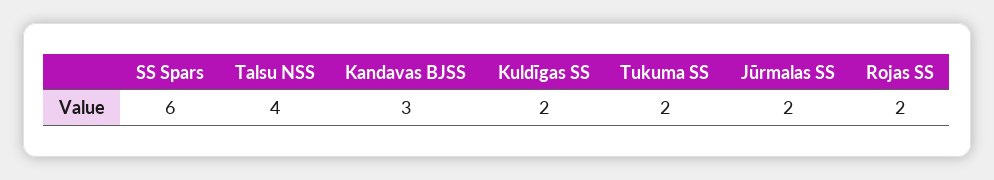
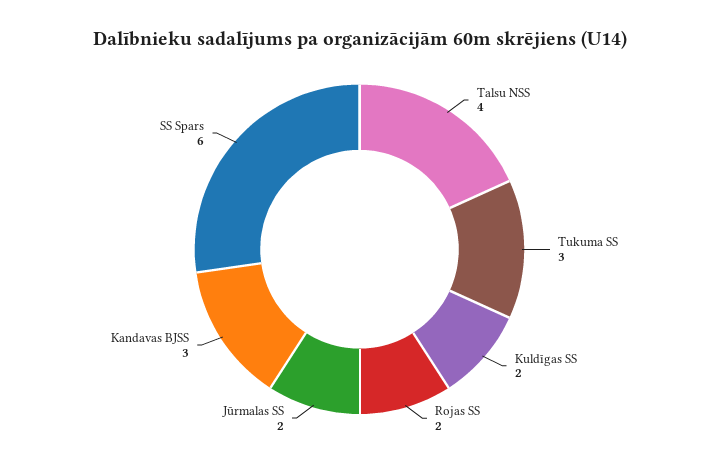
Tukuma SS: 2 -> 3

